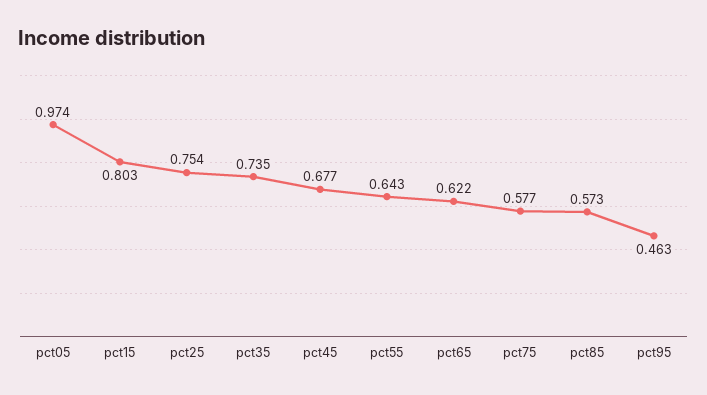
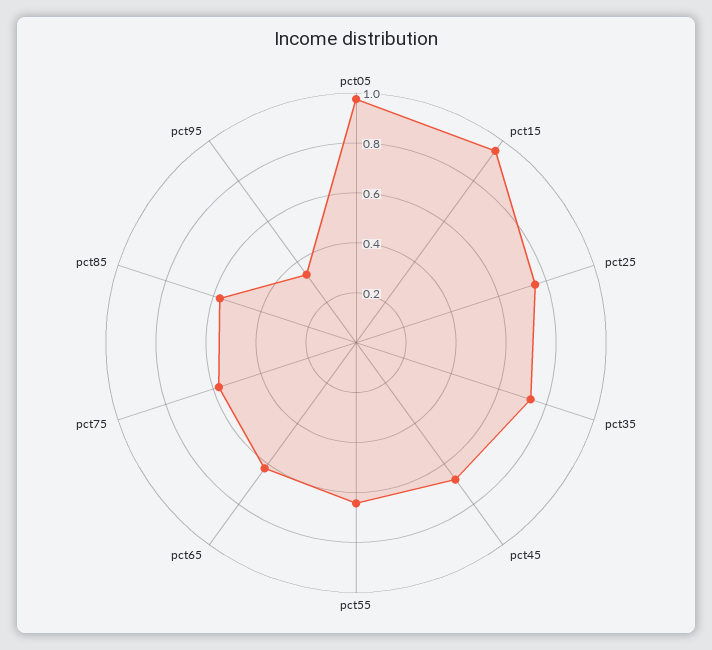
pct15: 0.803 -> 0.95
pct95: 0.463 -> 0.35

